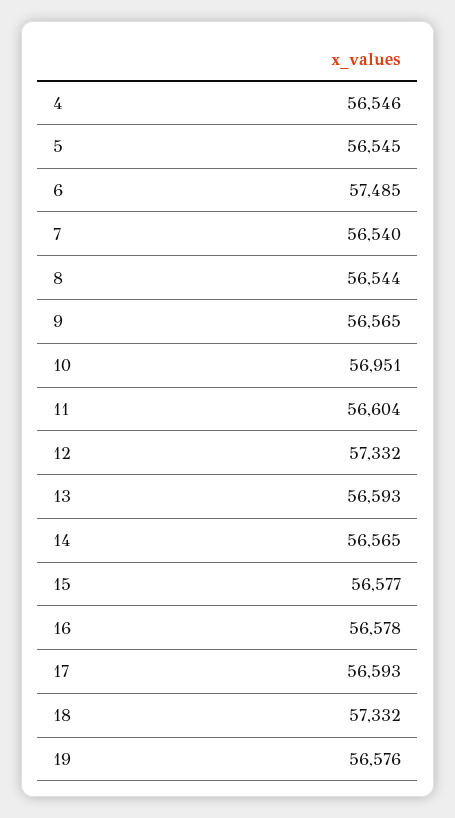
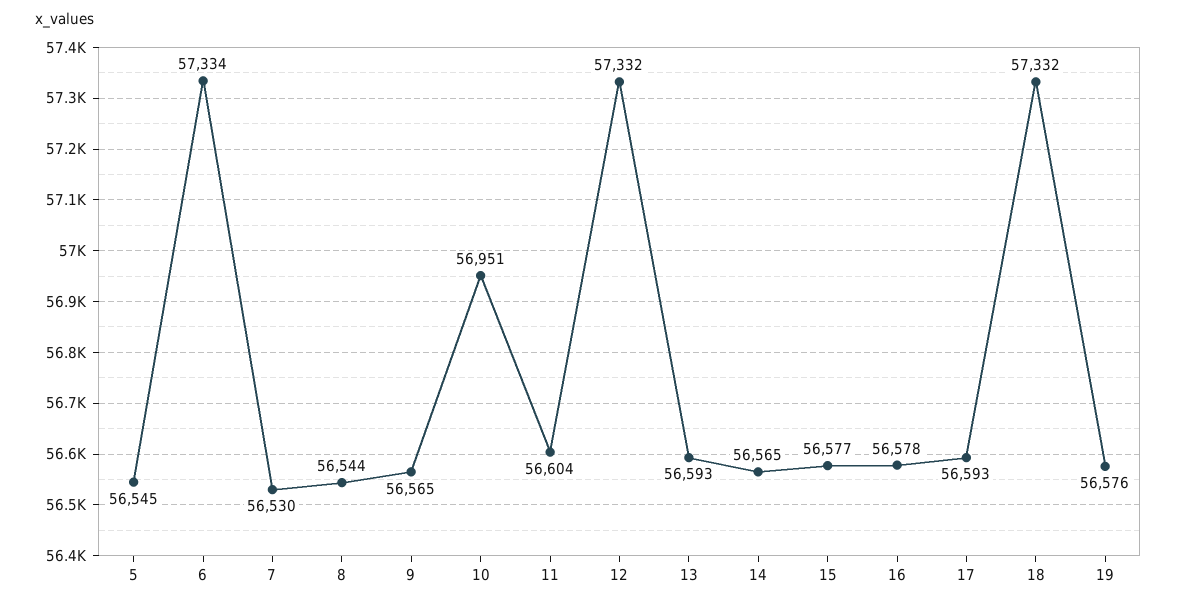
4: 56546 -> none
6: 57485 -> 57334
7: 56540 -> 56530

